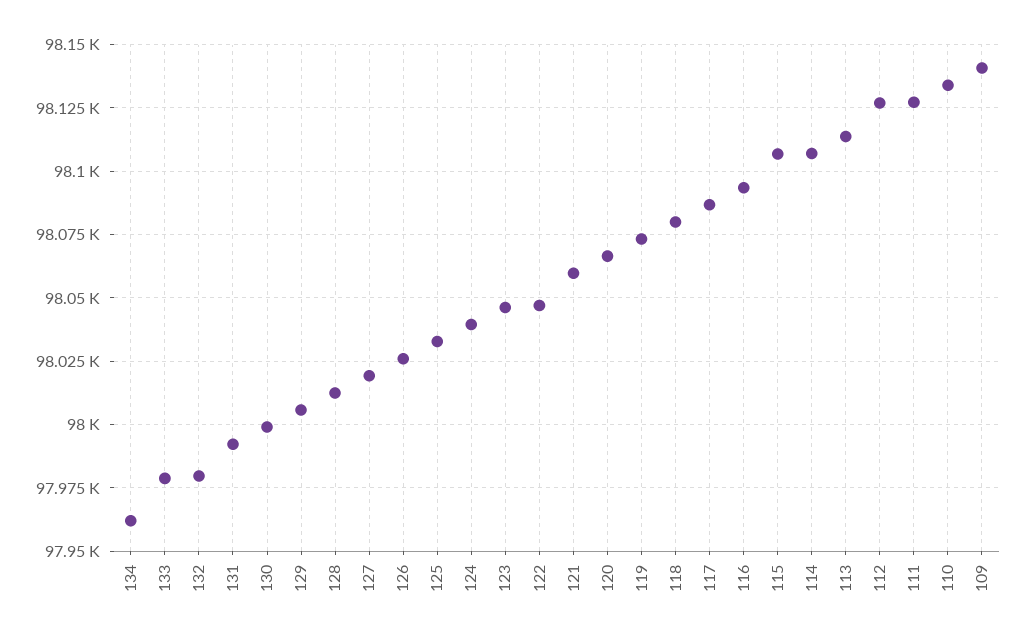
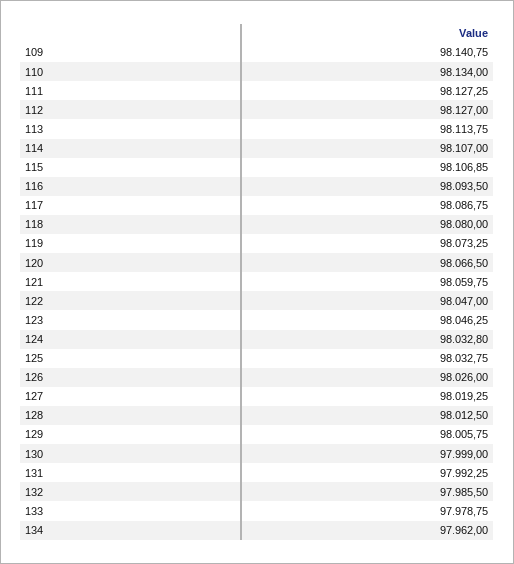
132: 97980 -> 97985.5
124: 98040 -> 98032.8

